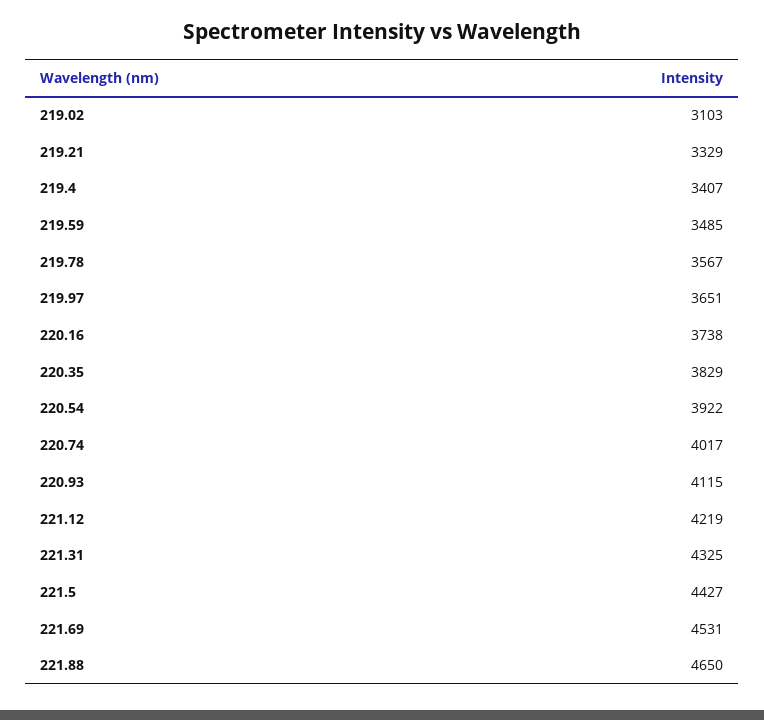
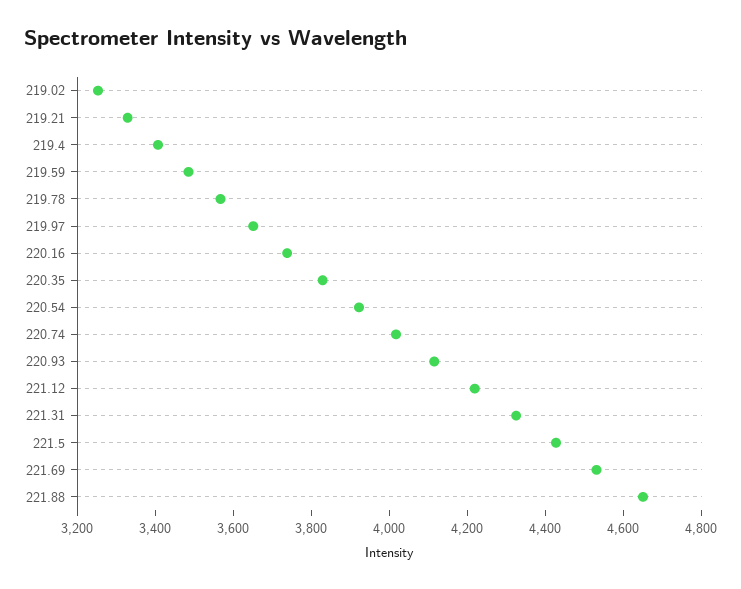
219.02: 3103 -> 3250

